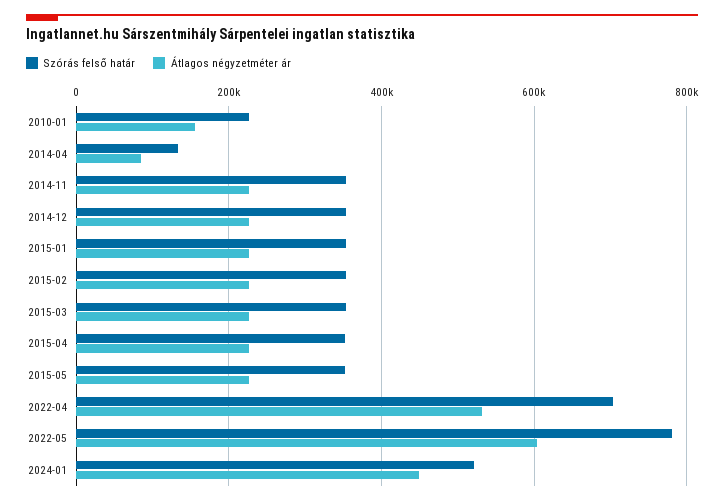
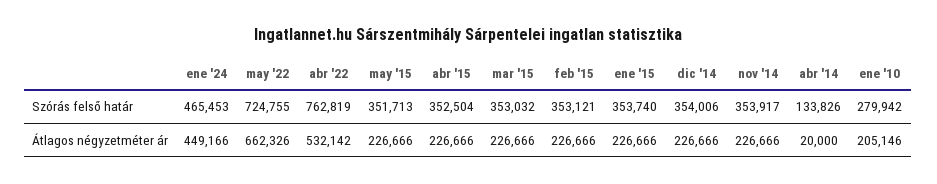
Szórás felső határ, 2010-01: 220000 -> 279942
Átlagos négyzetméter ár, 2010-01: 160000 -> 205146
Átlagos négyzetméter ár, 2014-04: 80000 -> 20000
Szórás felső határ, 2022-04: 700000 -> 762819
Szórás felső határ, 2022-05: 780000 -> 724755
Átlagos négyzetméter ár, 2022-05: 600000 -> 662326
Szórás felső határ, 2024-01: 520000 -> 465453

